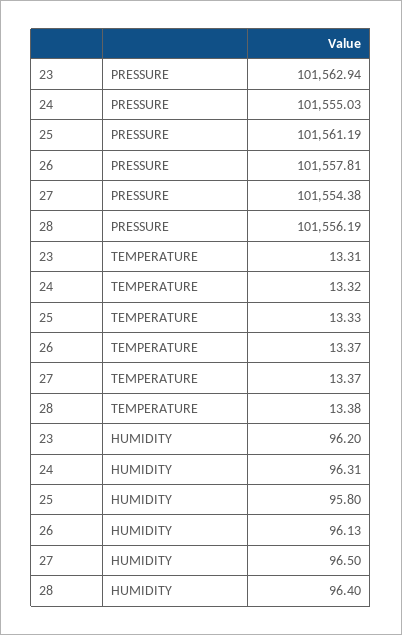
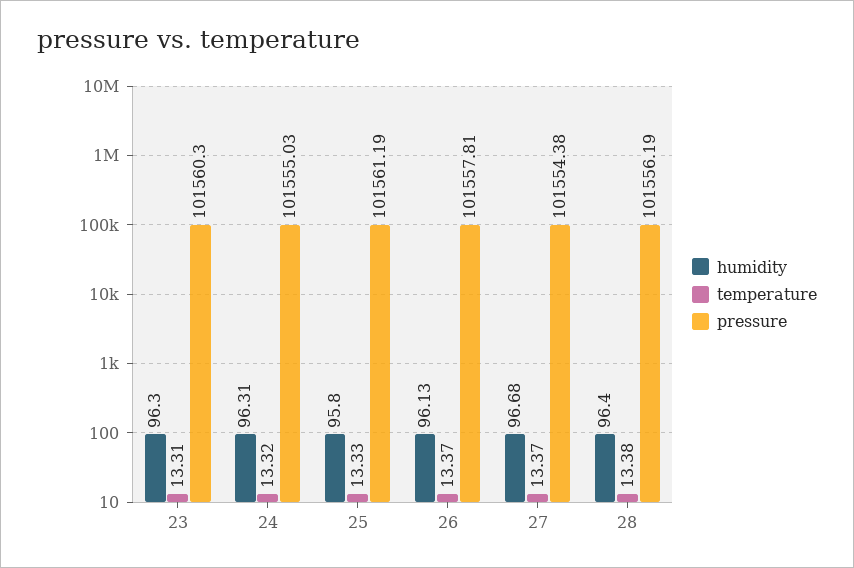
PRESSURE, 23: 101562.94 -> 101560.3
HUMIDITY, 23: 96.2 -> 96.3
HUMIDITY, 27: 96.5 -> 96.68

